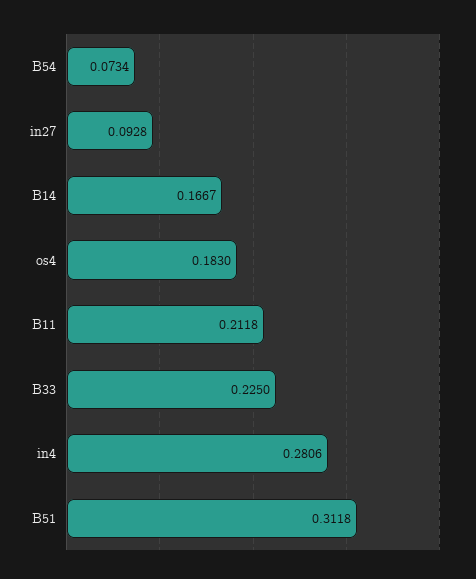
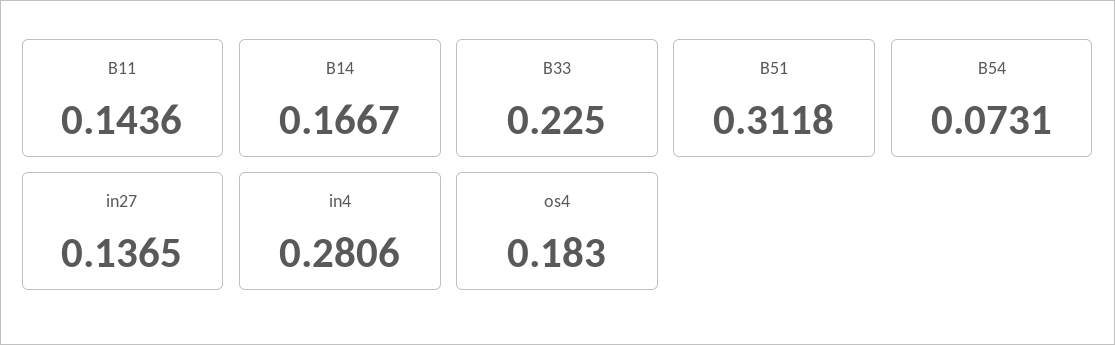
B54: 0.0734 -> 0.0731
in27: 0.0928 -> 0.1365
B11: 0.2118 -> 0.1436

